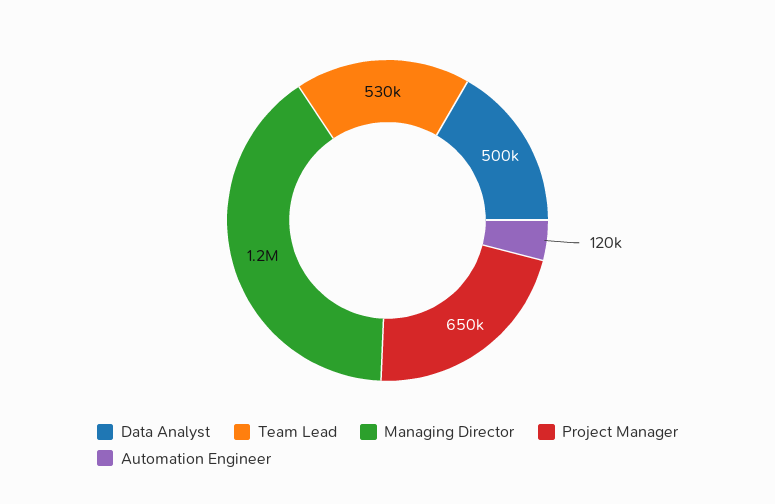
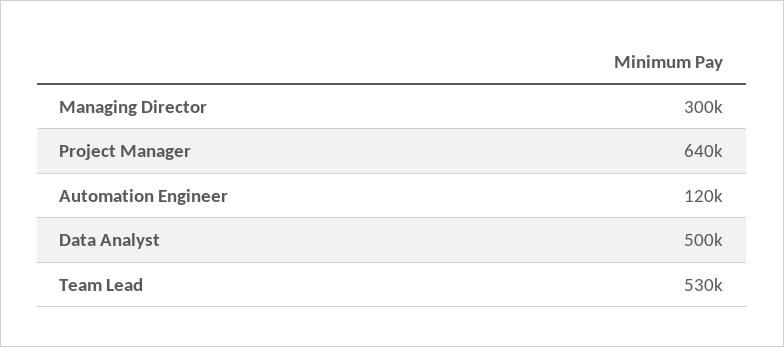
Managing Director: 1200000 -> 300000
Project Manager: 650000 -> 640000

